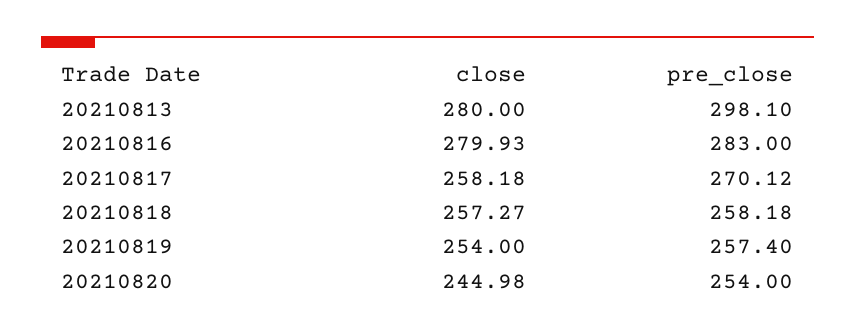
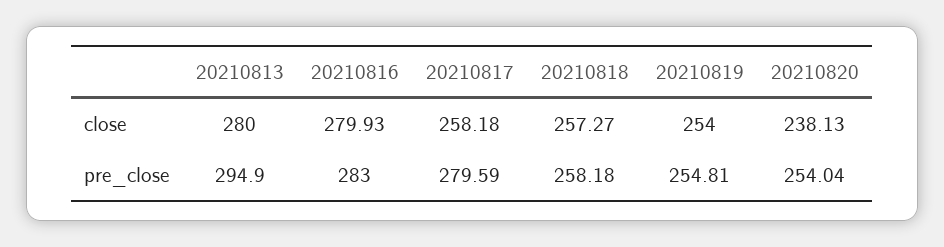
pre_close, 20210813: 298.1 -> 294.9
pre_close, 20210817: 270.12 -> 279.59
pre_close, 20210819: 257.4 -> 254.81
close, 20210820: 244.98 -> 238.13
pre_close, 20210820: 254 -> 254.04

